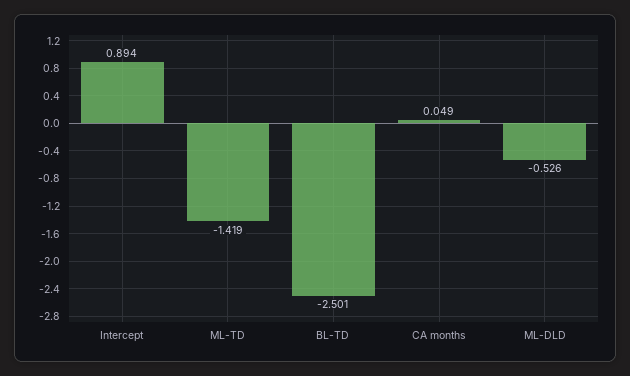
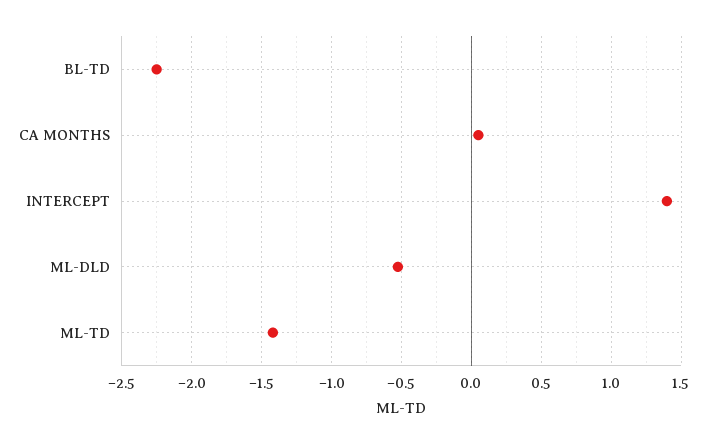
Intercept: 0.894 -> 1.4
BL-TD: -2.501 -> -2.25

